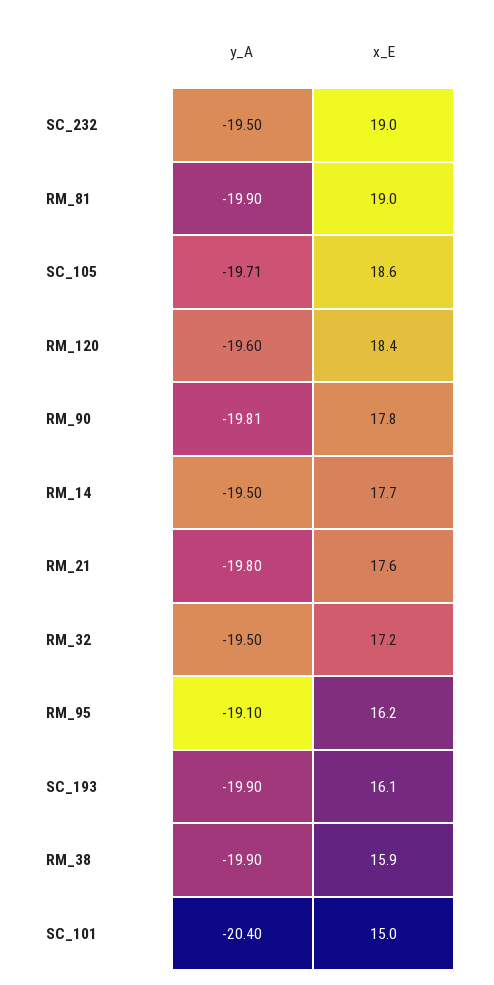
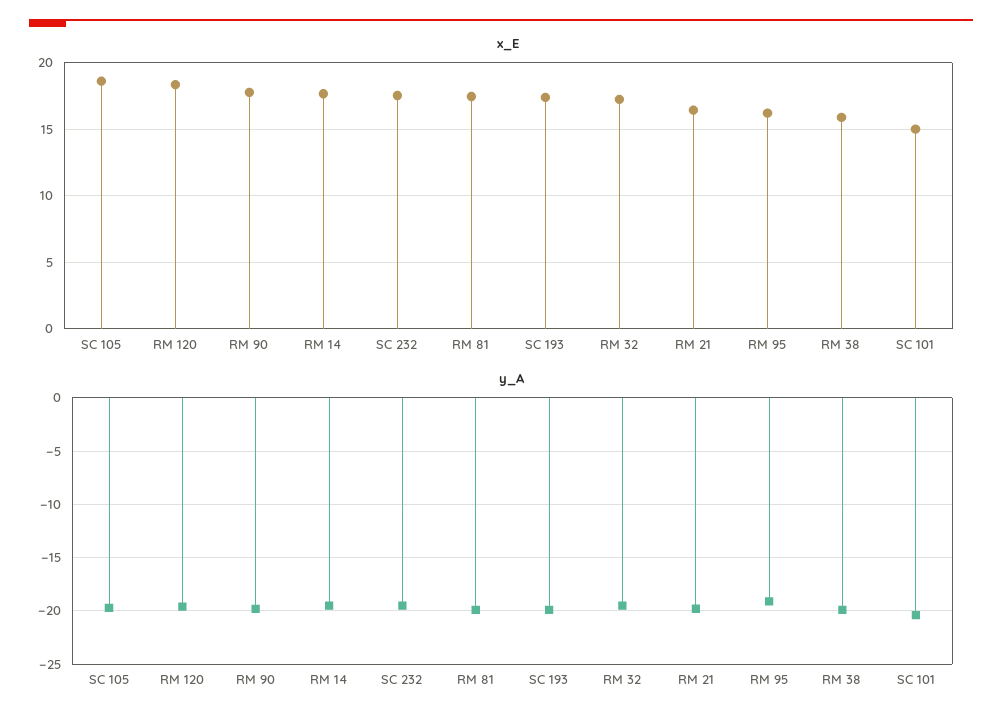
x_E, SC_232: 19 -> 17.5
x_E, RM_81: 19 -> 17.5
x_E, RM_21: 17.6 -> 16.5
x_E, SC_193: 16.1 -> 17.5

